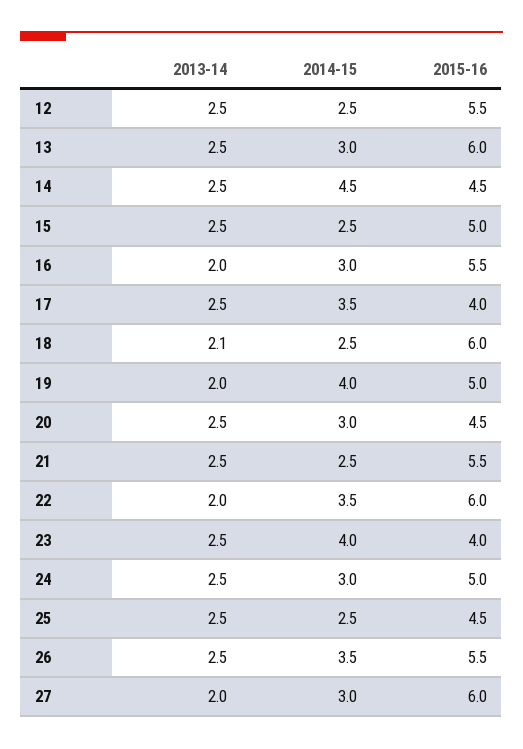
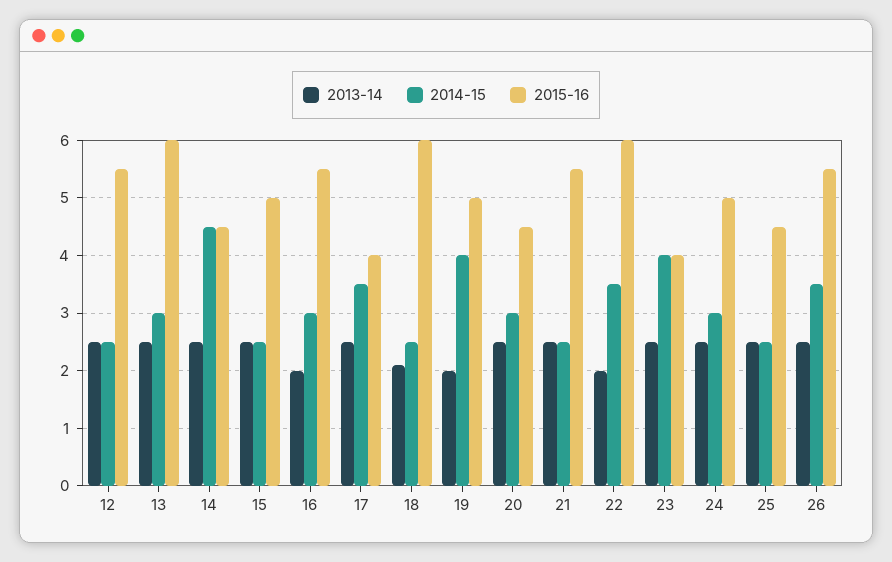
2013-14, 27: 2 -> none
2014-15, 27: 3 -> none
2015-16, 27: 6 -> none

